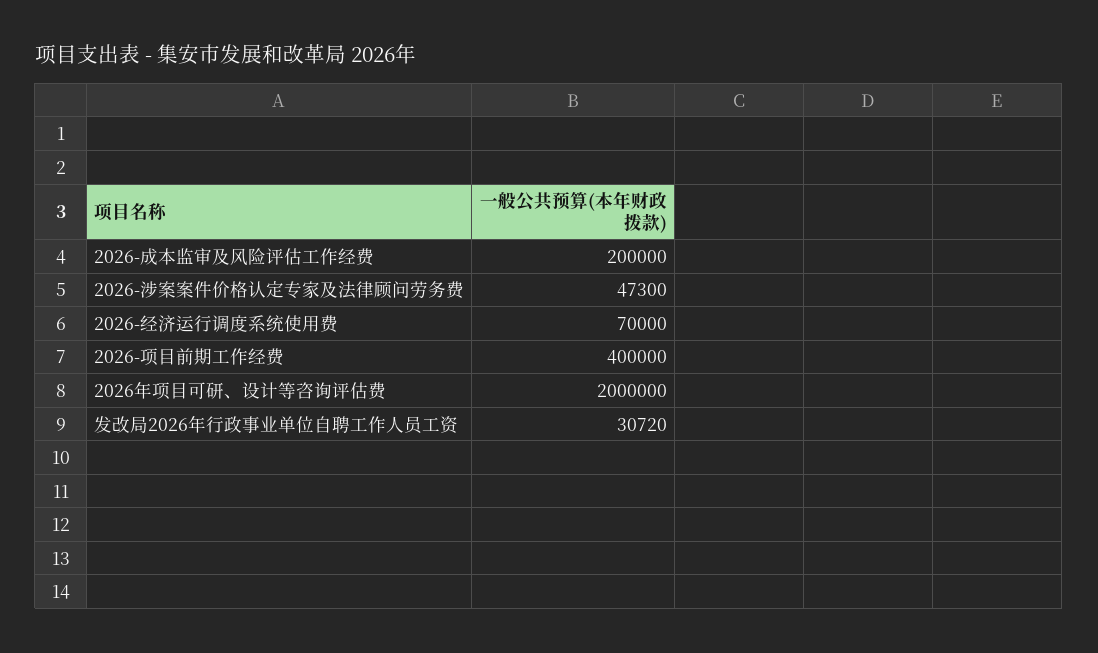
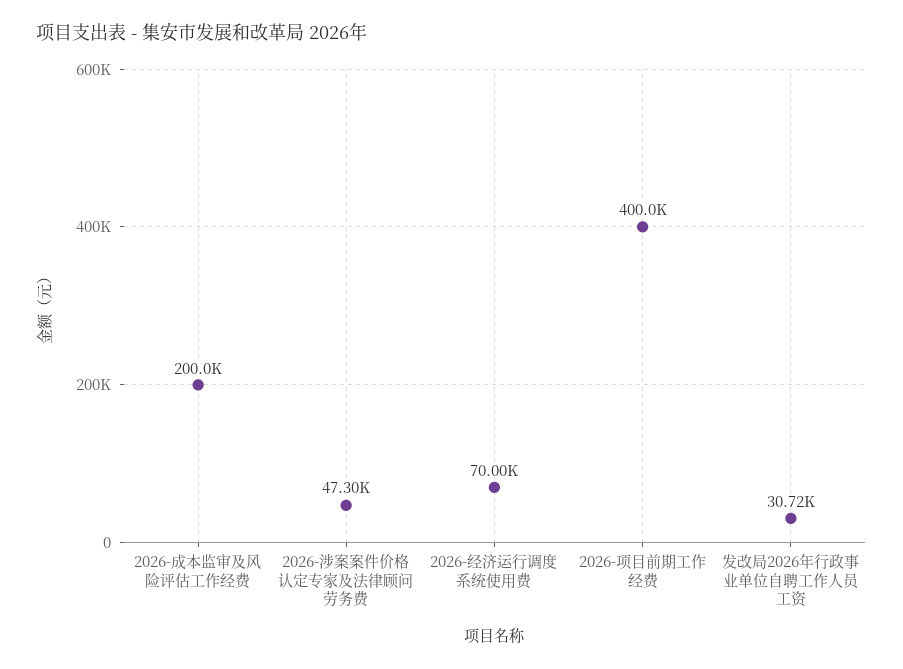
2026年项目可研、设计等咨询评估费: 2000000 -> none

